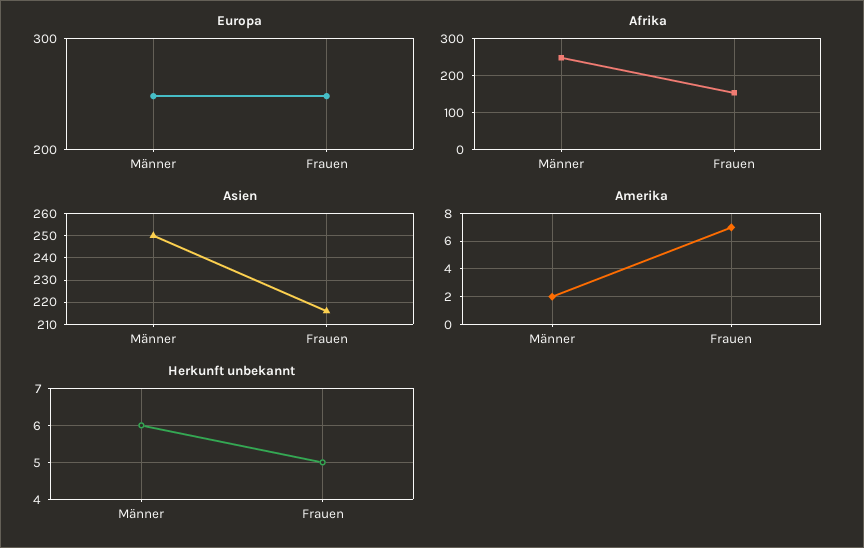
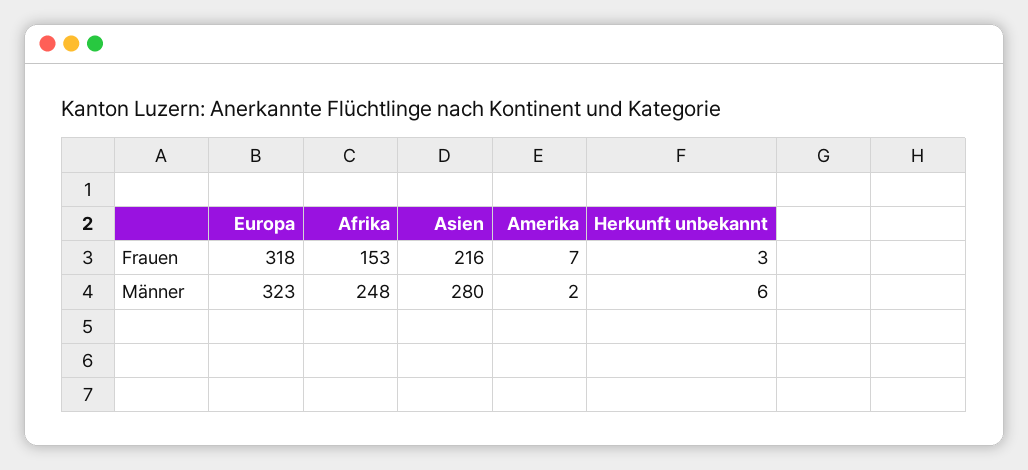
Europa, Männer: 250 -> 323
Europa, Frauen: 250 -> 318
Asien, Männer: 250 -> 280
Herkunft unbekannt, Frauen: 5 -> 3

